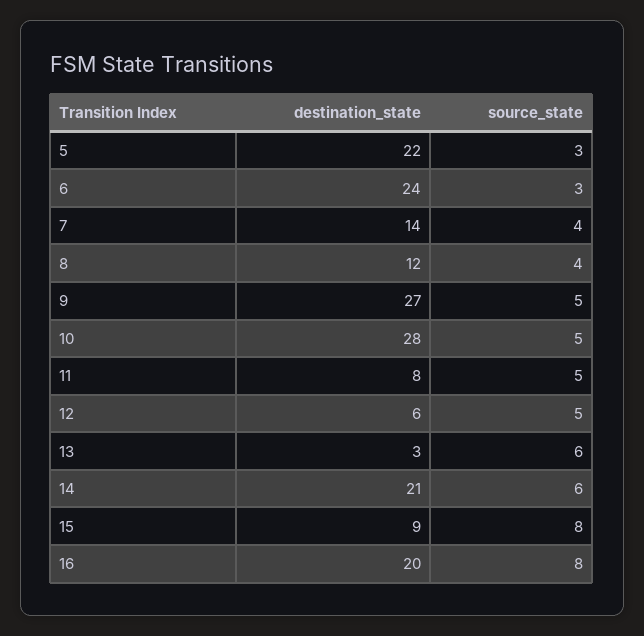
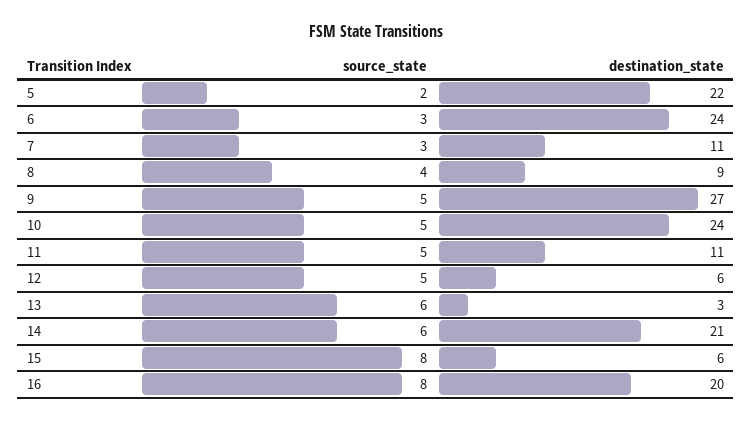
source_state, 5: 3 -> 2
destination_state, 7: 14 -> 11
source_state, 7: 4 -> 3
destination_state, 8: 12 -> 9
destination_state, 10: 28 -> 24
destination_state, 11: 8 -> 11
destination_state, 15: 9 -> 6

